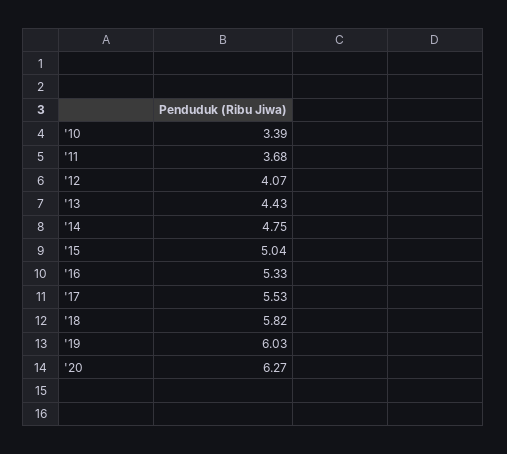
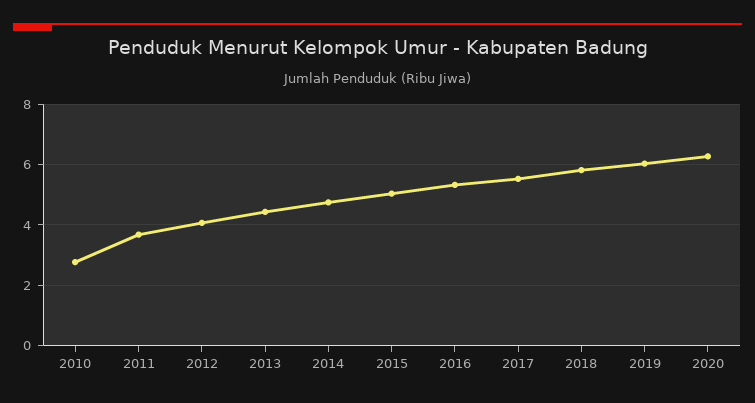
'10: 3.39 -> 2.8

